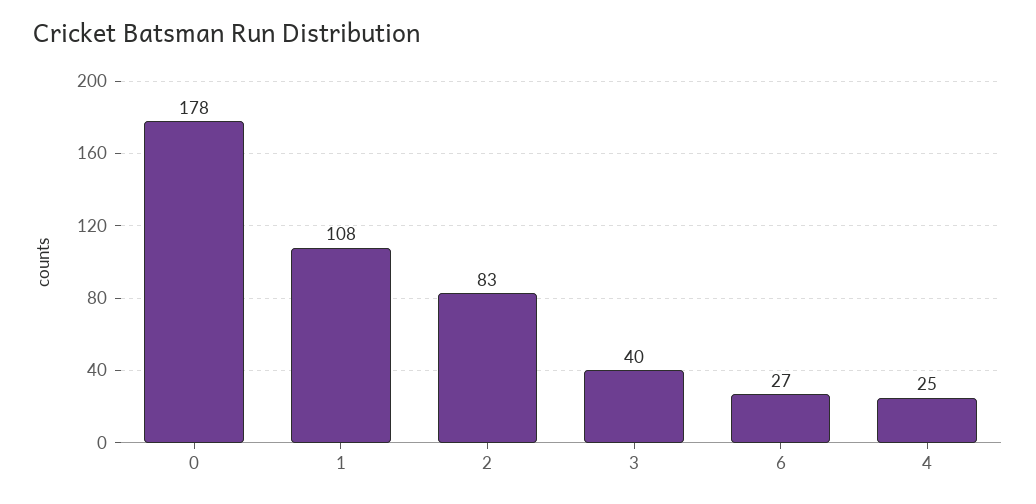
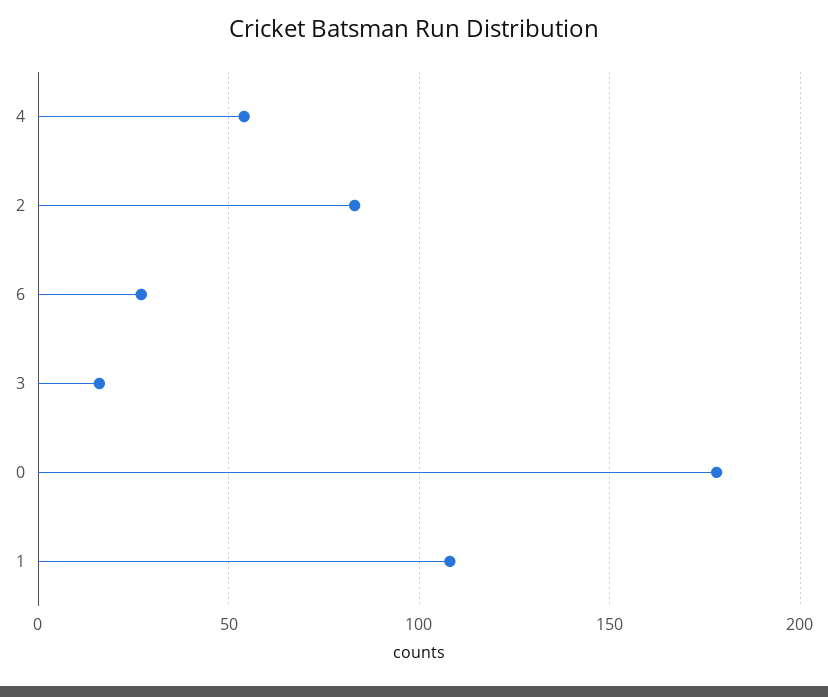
3: 40 -> 15
4: 25 -> 55

